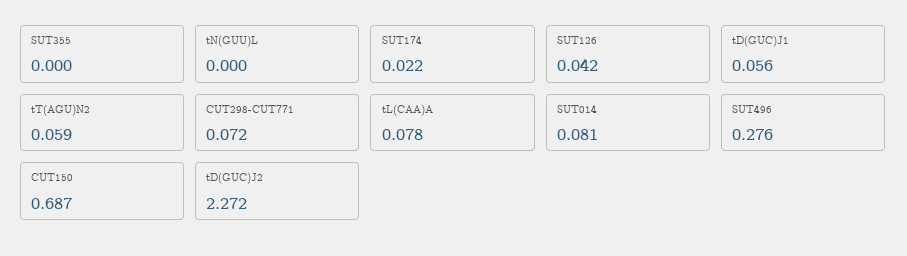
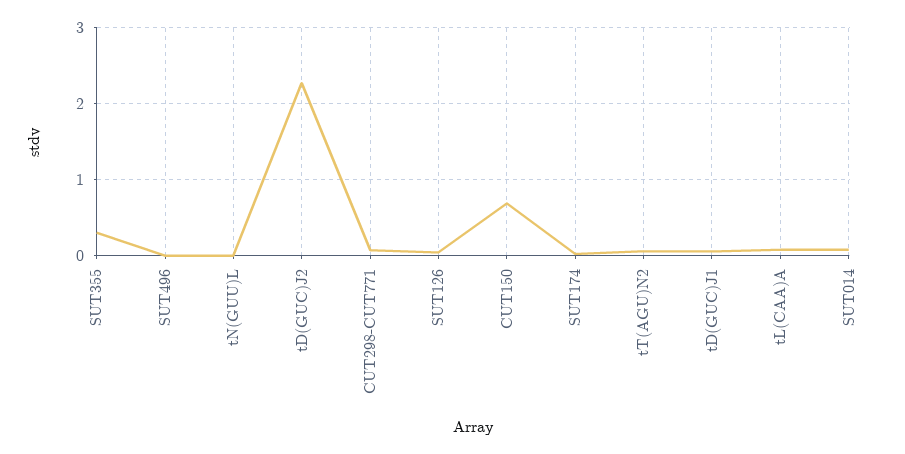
SUT355: 0 -> 0.3
SUT496: 0.276 -> 0

